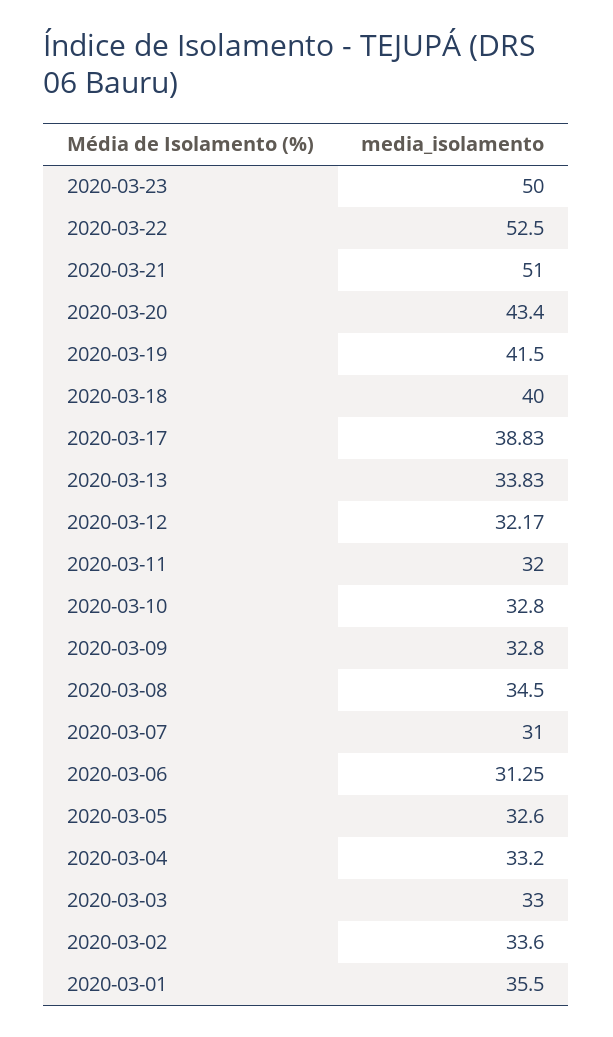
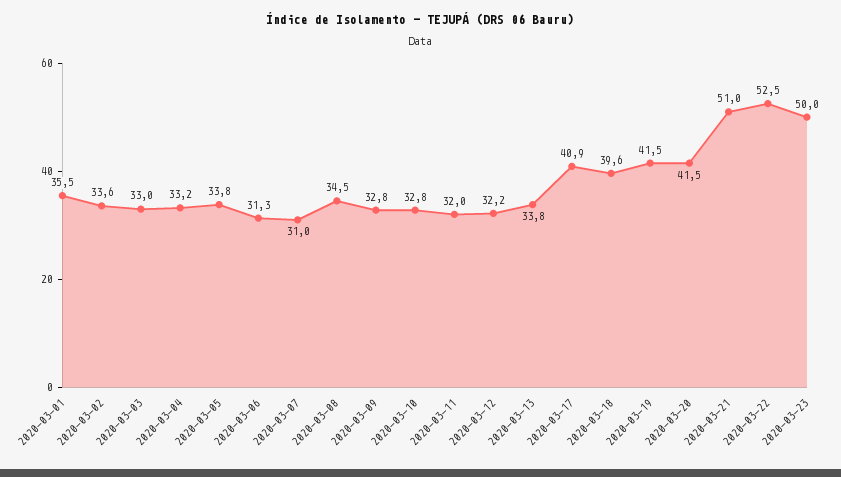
2020-03-20: 43.4 -> 41.5
2020-03-18: 40 -> 39.6
2020-03-17: 38.83 -> 40.9
2020-03-05: 32.6 -> 33.8

